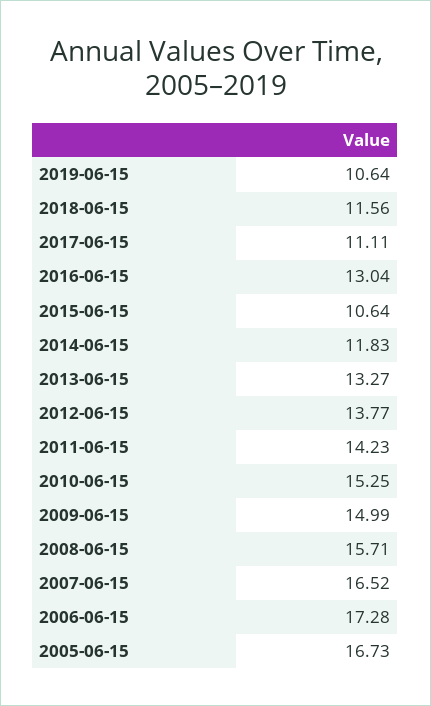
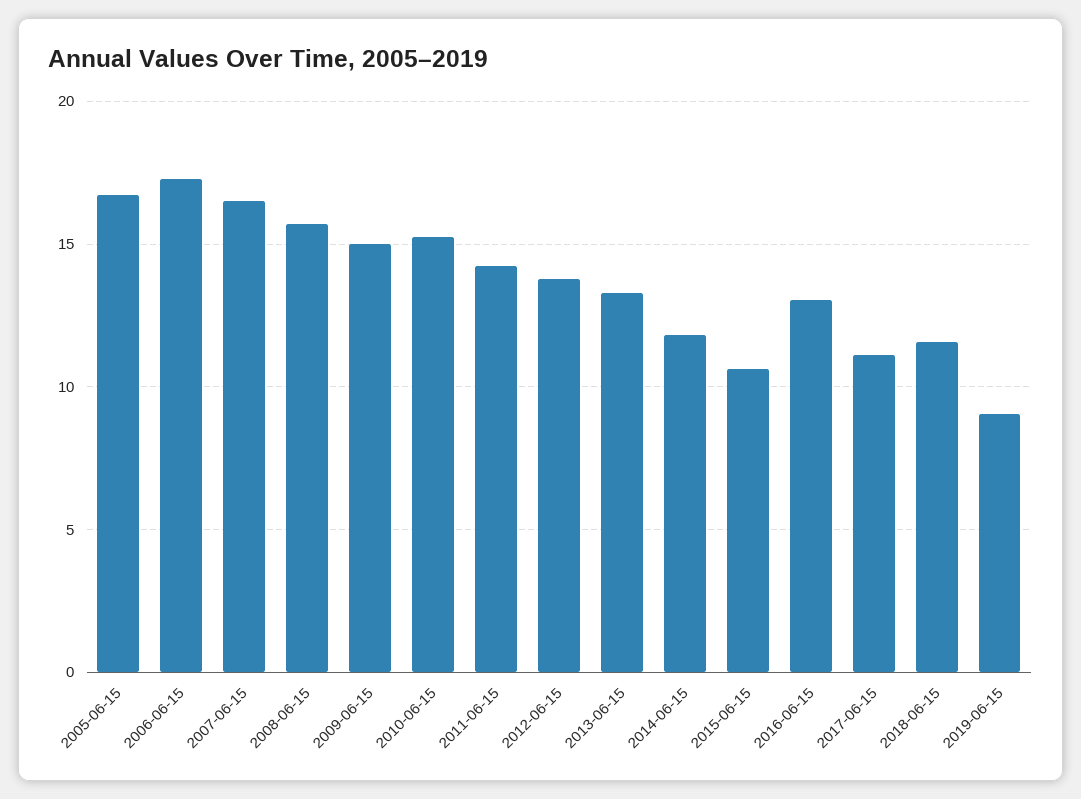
2019-06-15: 10.64 -> 9

